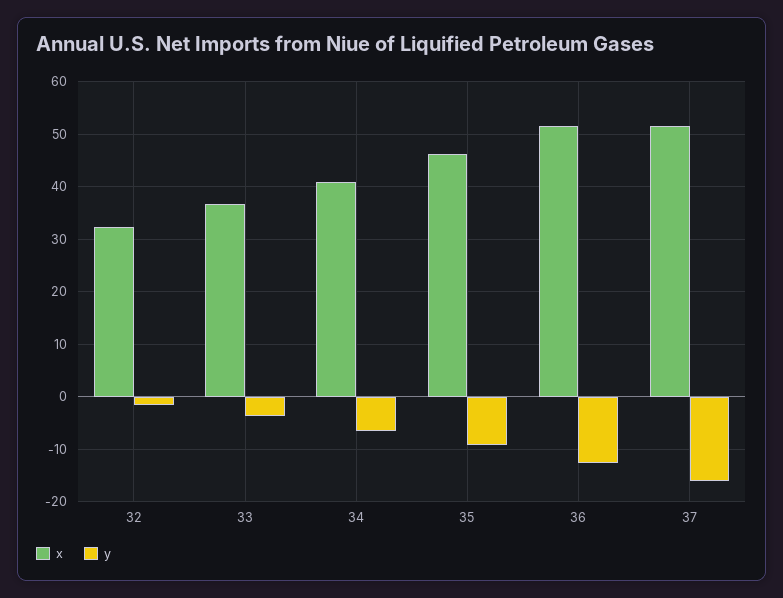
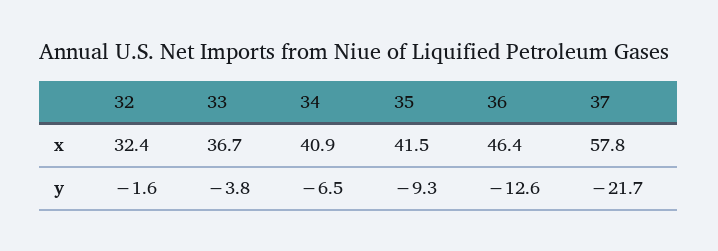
x, 35: 46 -> 41.5
x, 36: 52 -> 46.4
x, 37: 52 -> 57.8
y, 37: -16 -> -21.7

